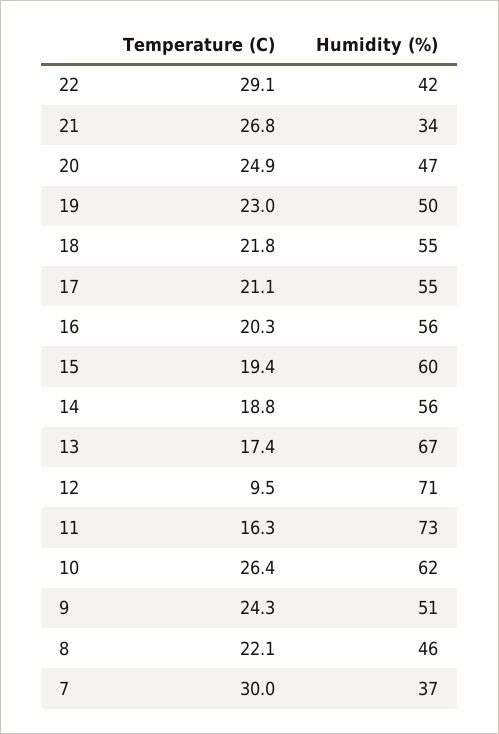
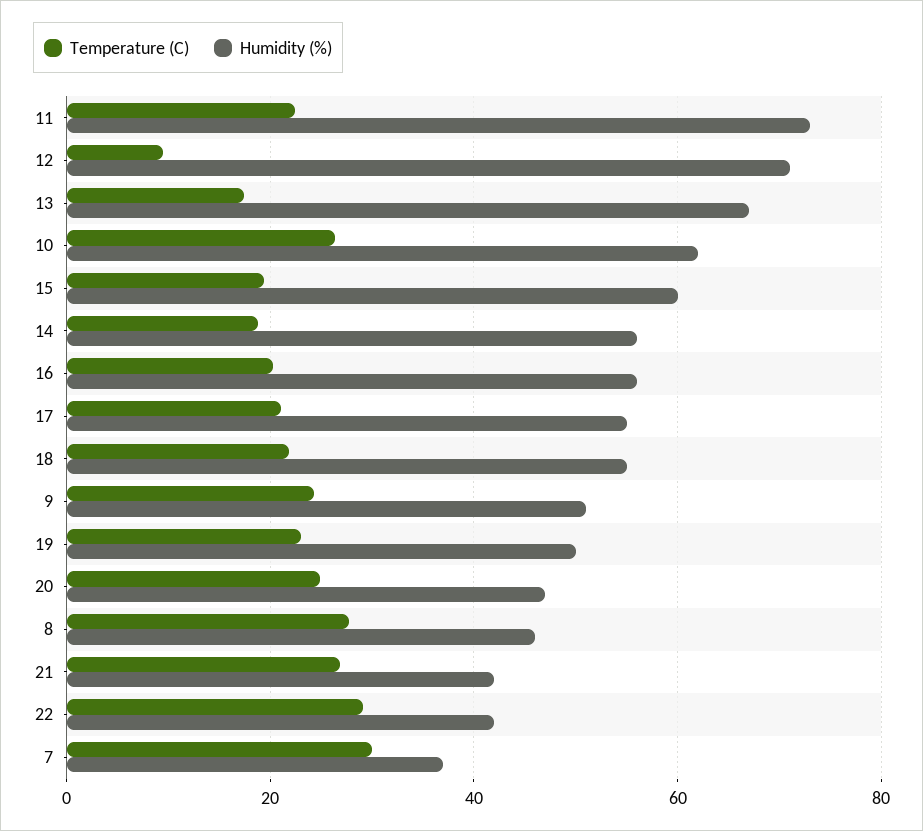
Humidity (%), 21: 34 -> 42
Temperature (C), 11: 16.3 -> 22
Temperature (C), 8: 22.1 -> 28

